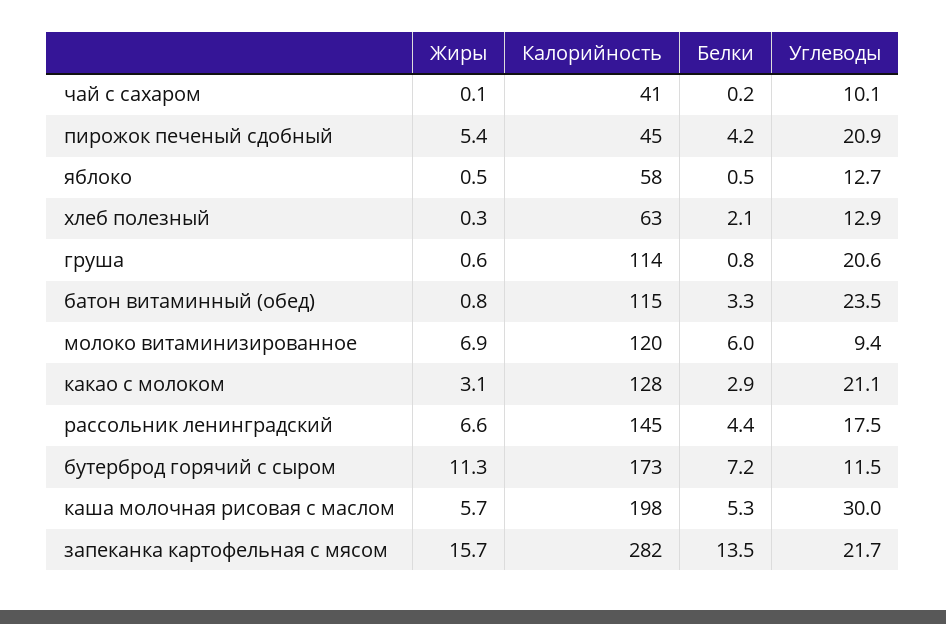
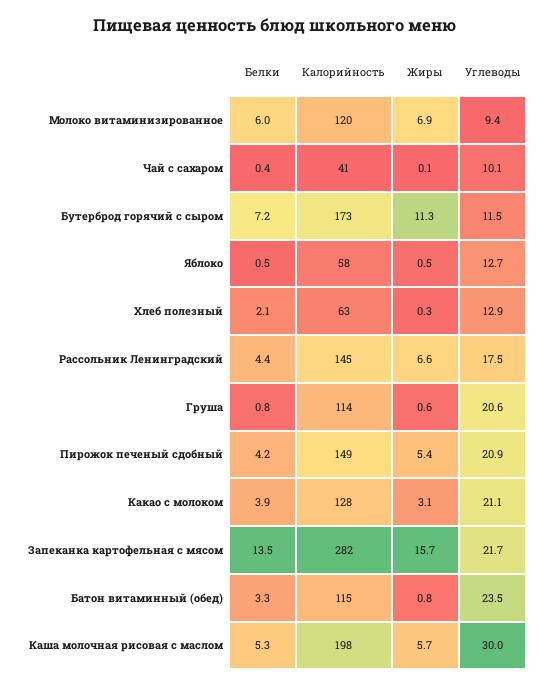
Белки, чай с сахаром: 0.2 -> 0.4
Калорийность, пирожок печеный сдобный: 45 -> 149
Белки, какао с молоком: 2.9 -> 3.9

